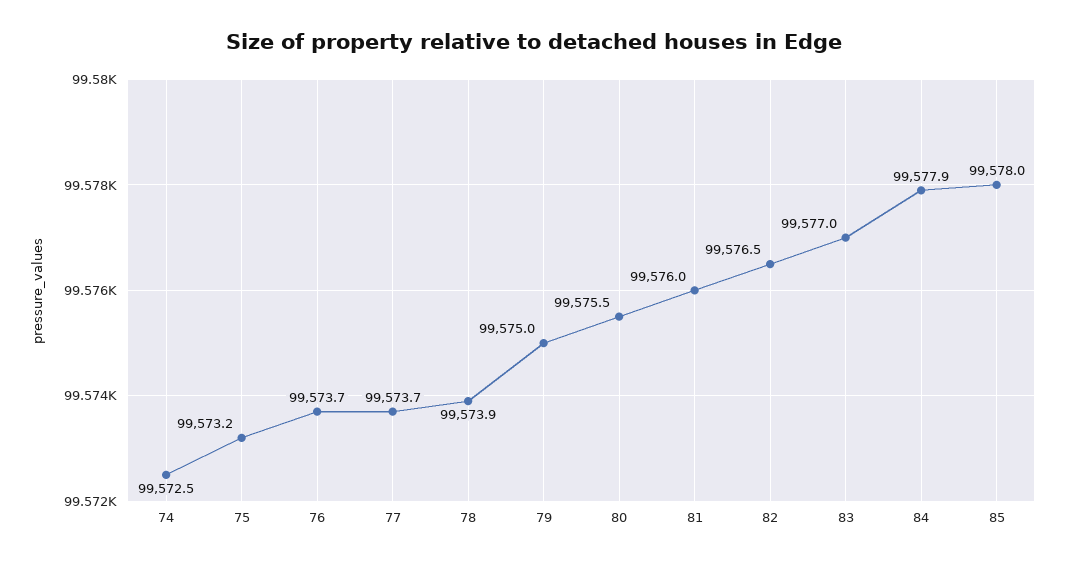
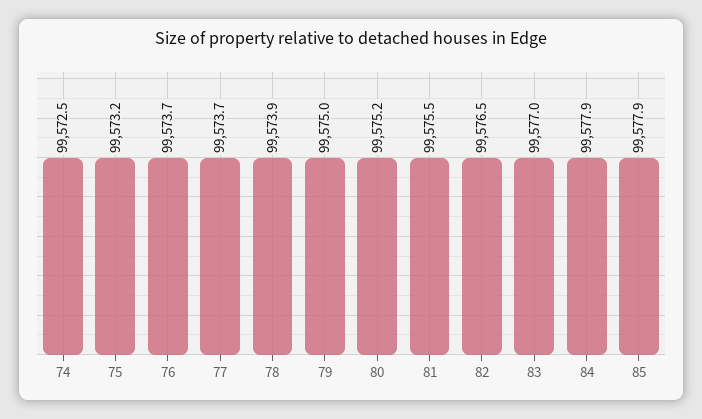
80: 99575.5 -> 99575.2
81: 99576 -> 99575.5
85: 99578 -> 99577.9

